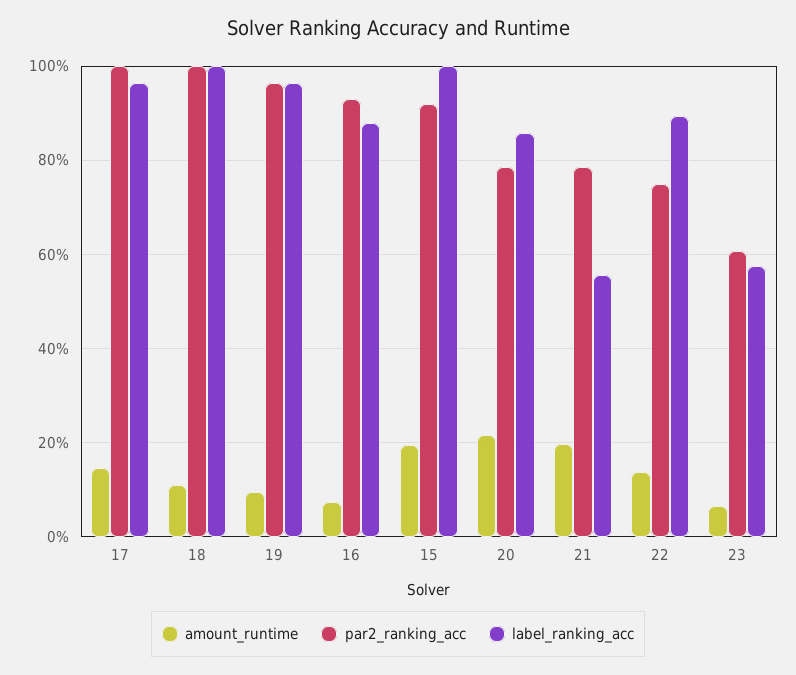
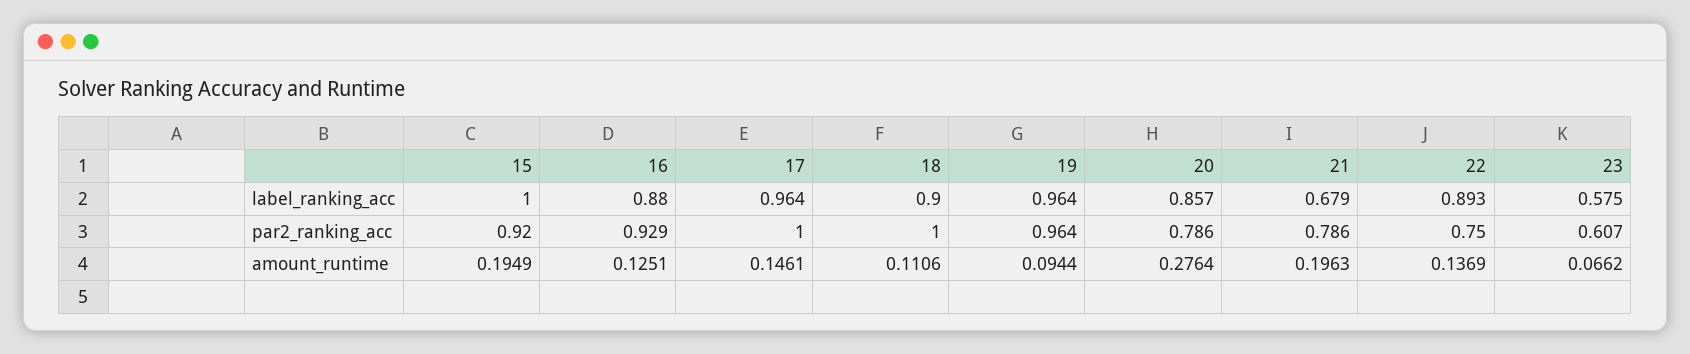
label_ranking_acc, 18: 1 -> 0.9
amount_runtime, 16: 0.08 -> 0.1251
amount_runtime, 20: 0.22 -> 0.2764
label_ranking_acc, 21: 0.56 -> 0.679

